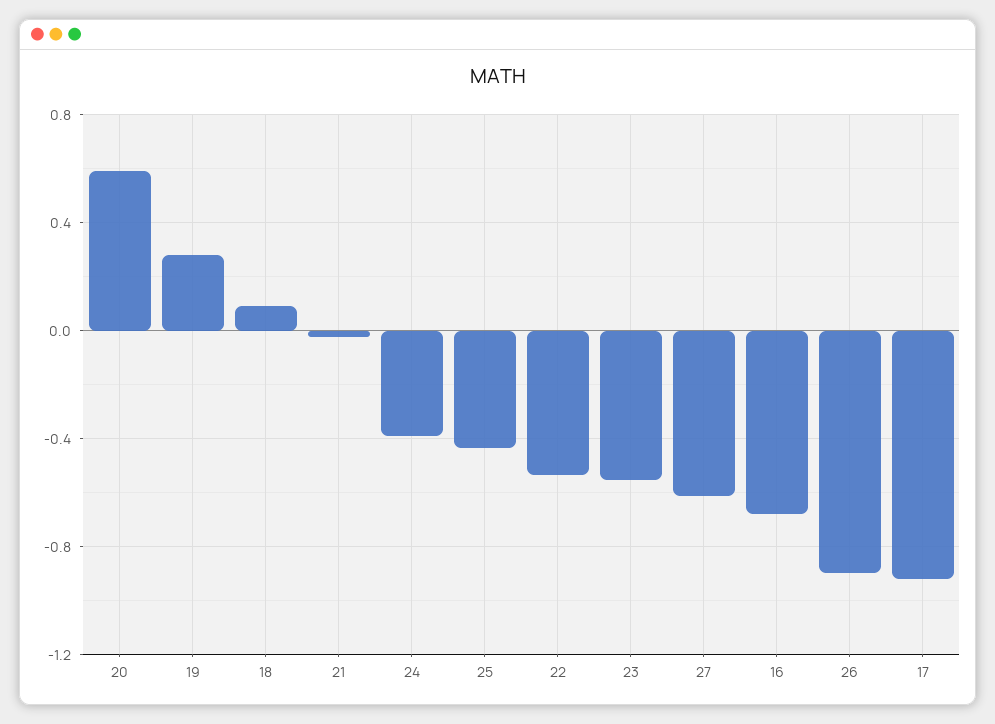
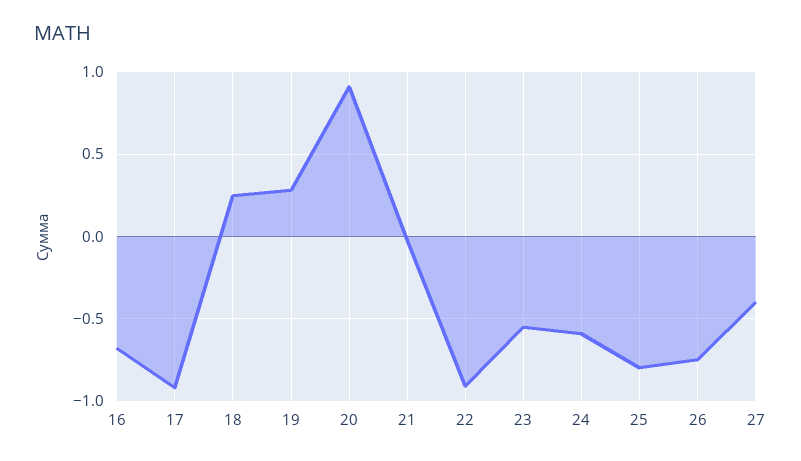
20: 0.6 -> 0.9
18: 0.1 -> 0.25
24: -0.4 -> -0.6
25: -0.45 -> -0.8
22: -0.55 -> -0.9
27: -0.6 -> -0.4
26: -0.9 -> -0.75

